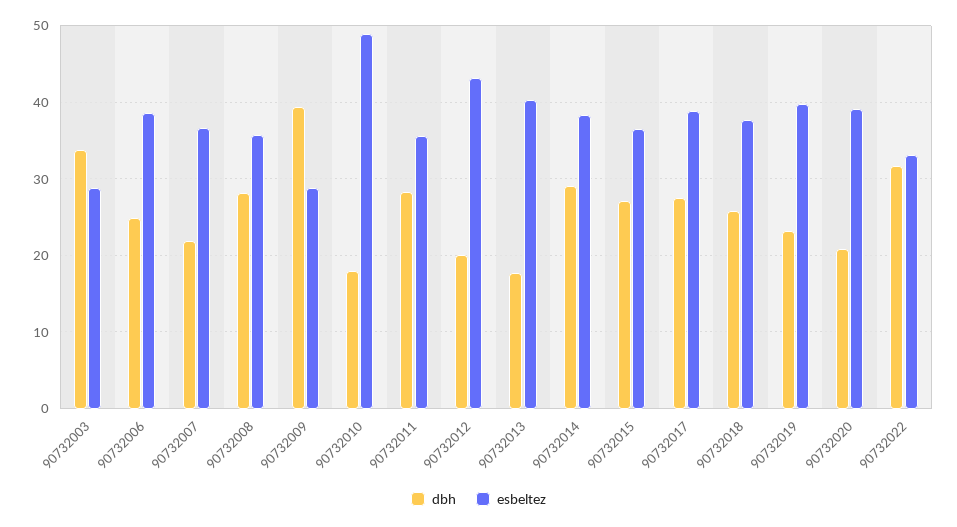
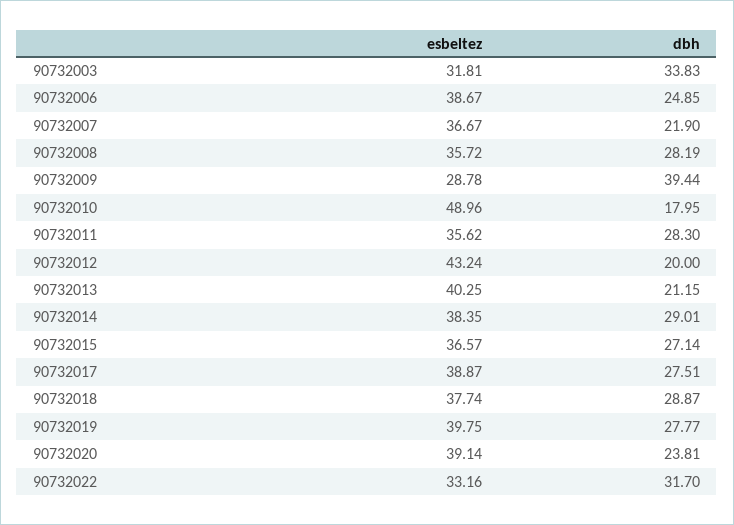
esbeltez, 90732003: 29 -> 31.81
dbh, 90732013: 18 -> 21.15
dbh, 90732018: 26 -> 28.87
dbh, 90732019: 23 -> 27.77
dbh, 90732020: 21 -> 23.81

